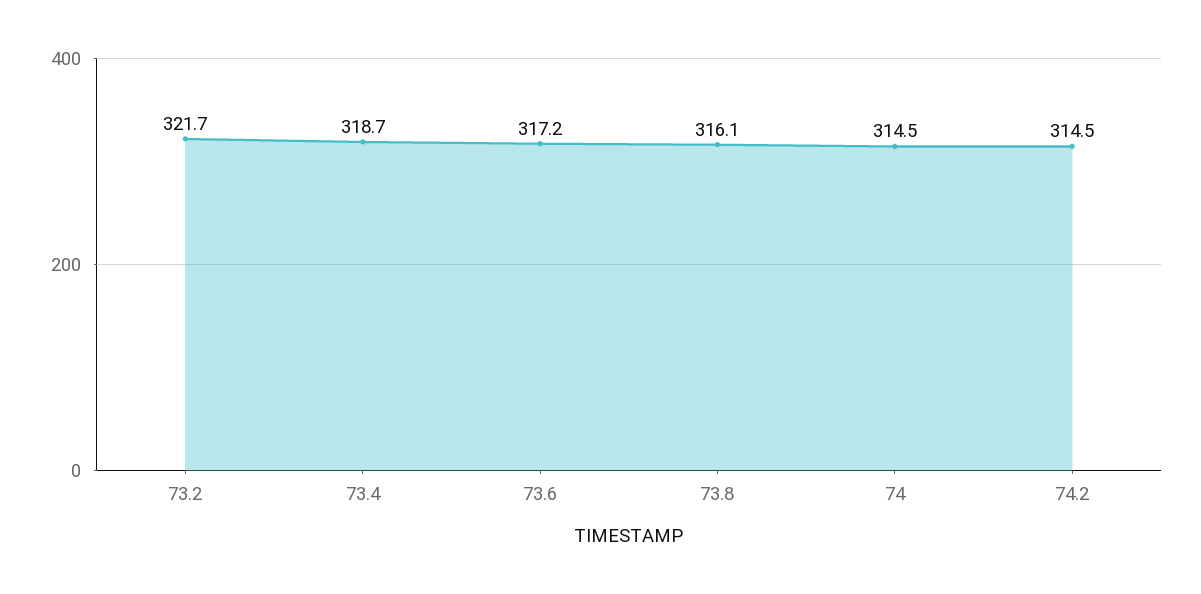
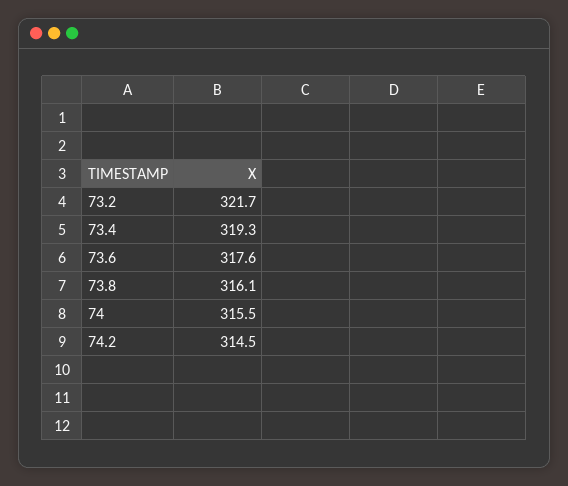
73.4: 318.7 -> 319.3
73.6: 317.2 -> 317.6
74: 314.5 -> 315.5

